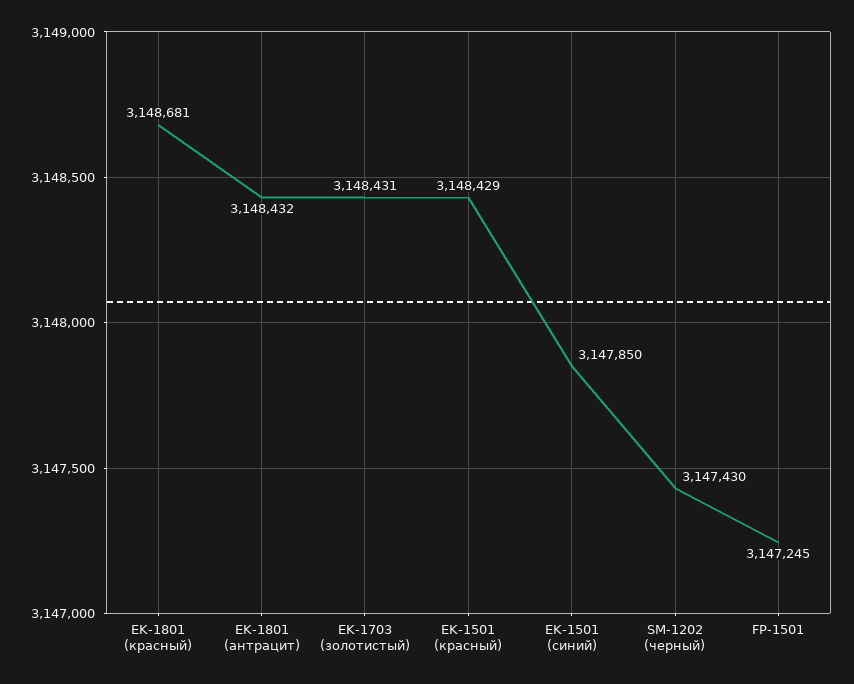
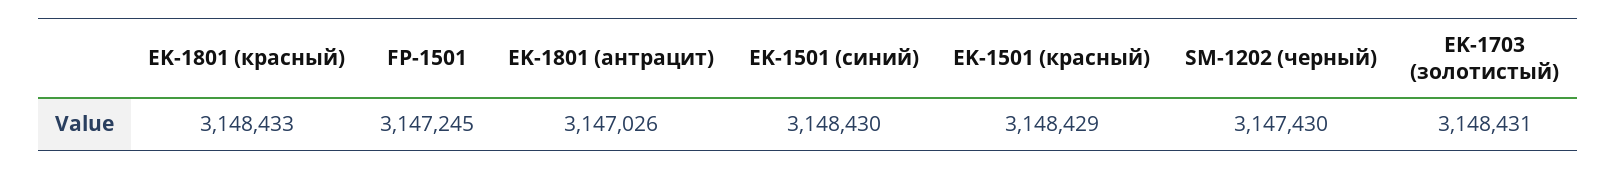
EK-1801 (красный): 3148681 -> 3148433
EK-1801 (антрацит): 3148432 -> 3147026
EK-1501 (синий): 3147850 -> 3148430

